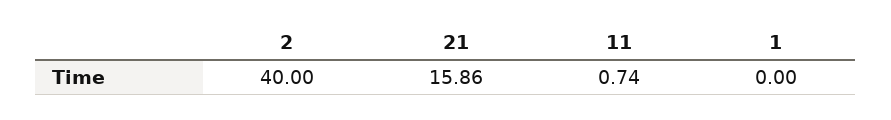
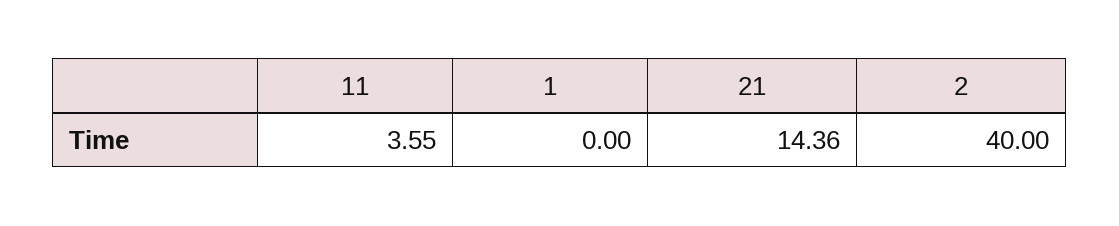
21: 15.86 -> 14.36
11: 0.74 -> 3.55

